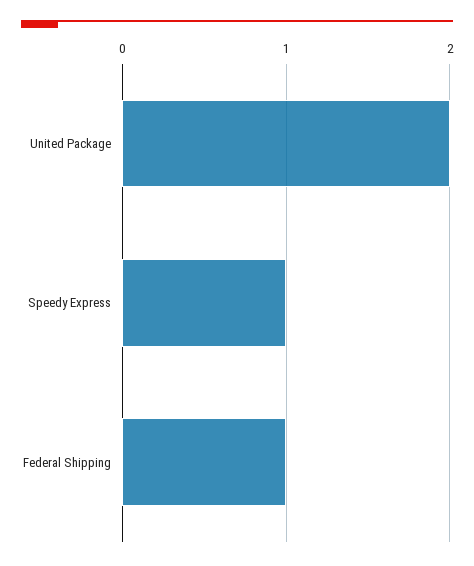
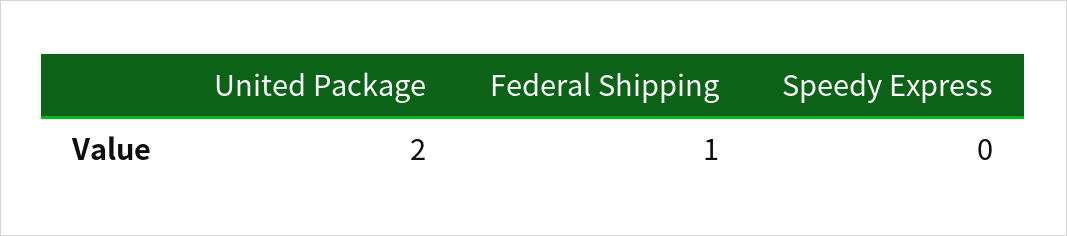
Speedy Express: 1 -> 0

